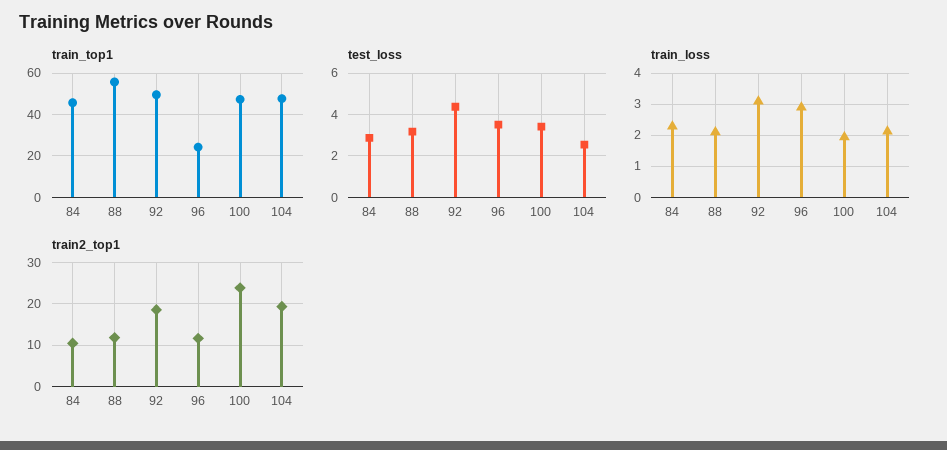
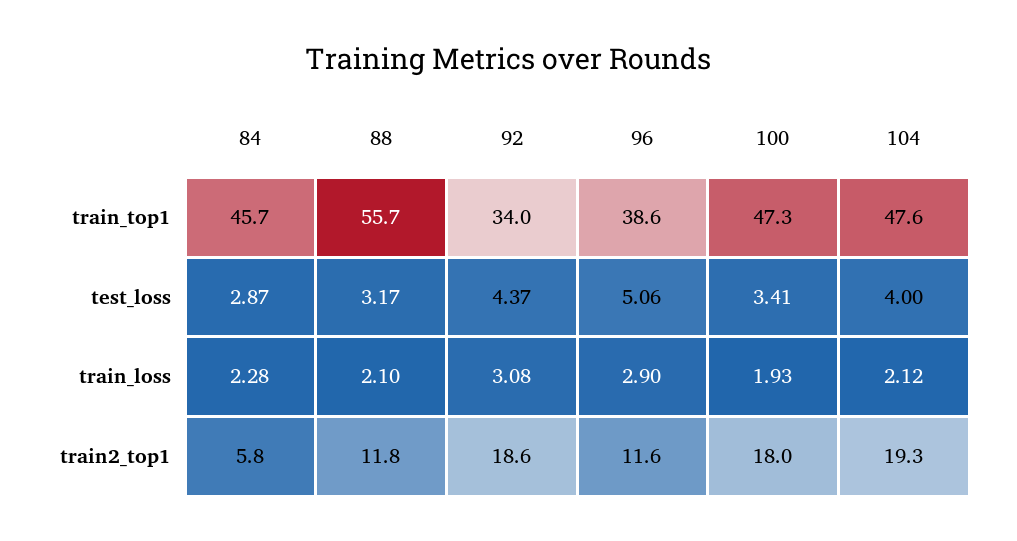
train_top1, 92: 50 -> 34
train_top1, 96: 25 -> 38.6
test_loss, 96: 3.5 -> 5.06
test_loss, 104: 2.5 -> 4
train2_top1, 84: 10 -> 5.8
train2_top1, 100: 24 -> 18

